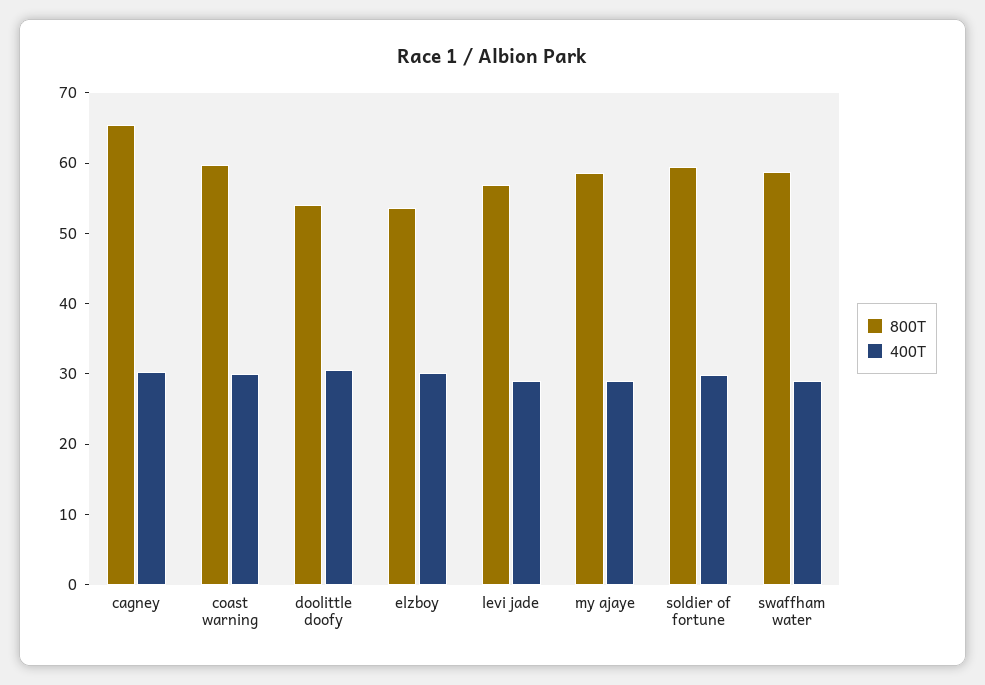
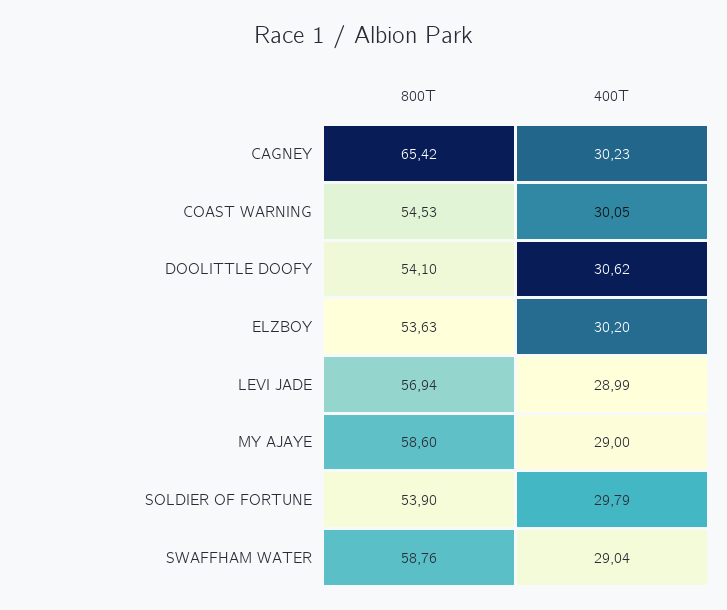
800T, coast warning: 60 -> 54.53
800T, soldier of fortune: 60 -> 53.9

